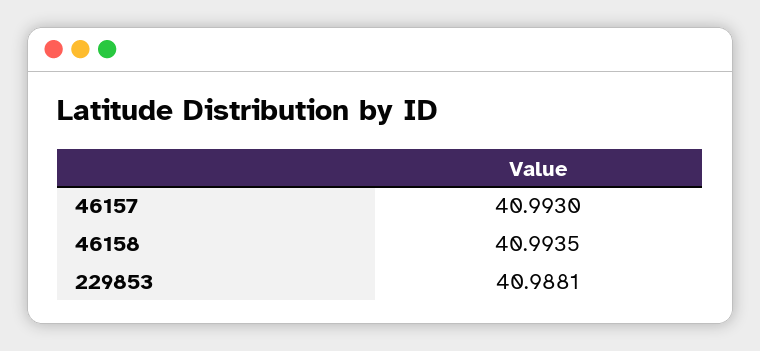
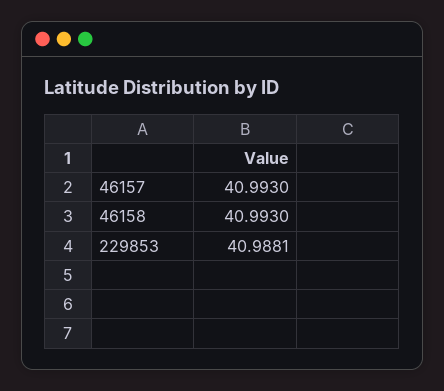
46158: 40.9935 -> 40.993

